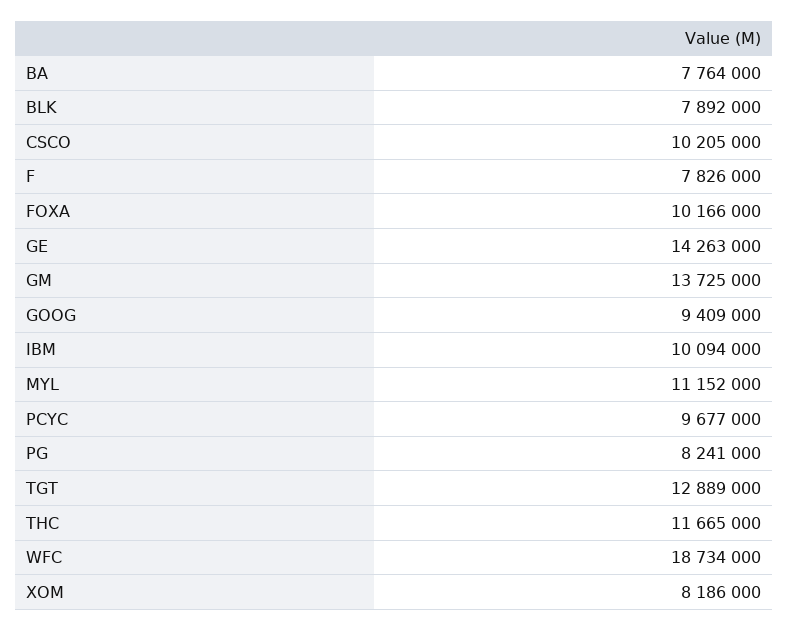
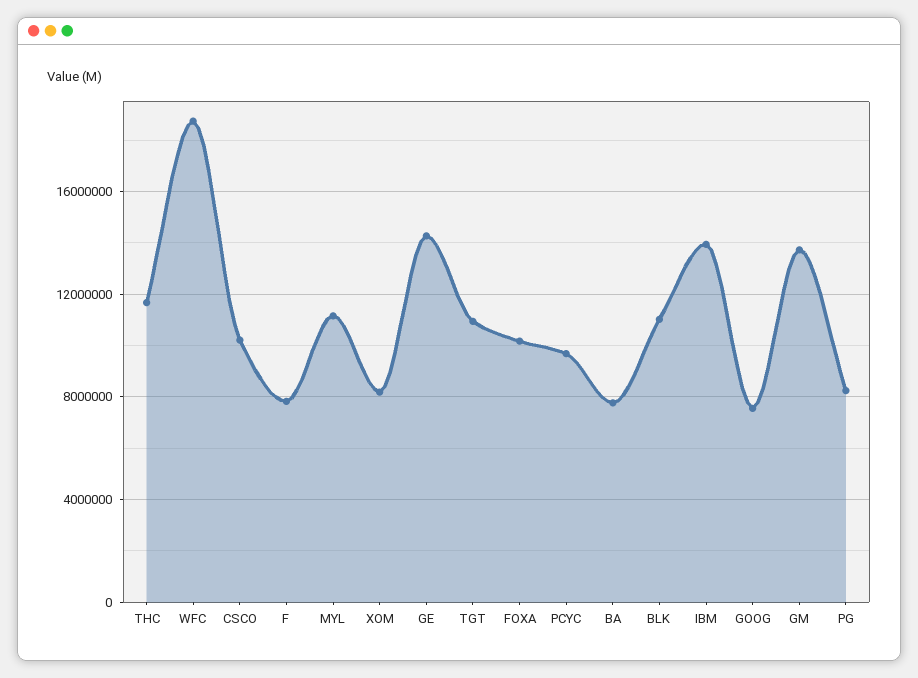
BLK: 7892000 -> 11000000
GOOG: 9409000 -> 7500000
IBM: 10094000 -> 14000000
TGT: 12889000 -> 11000000

